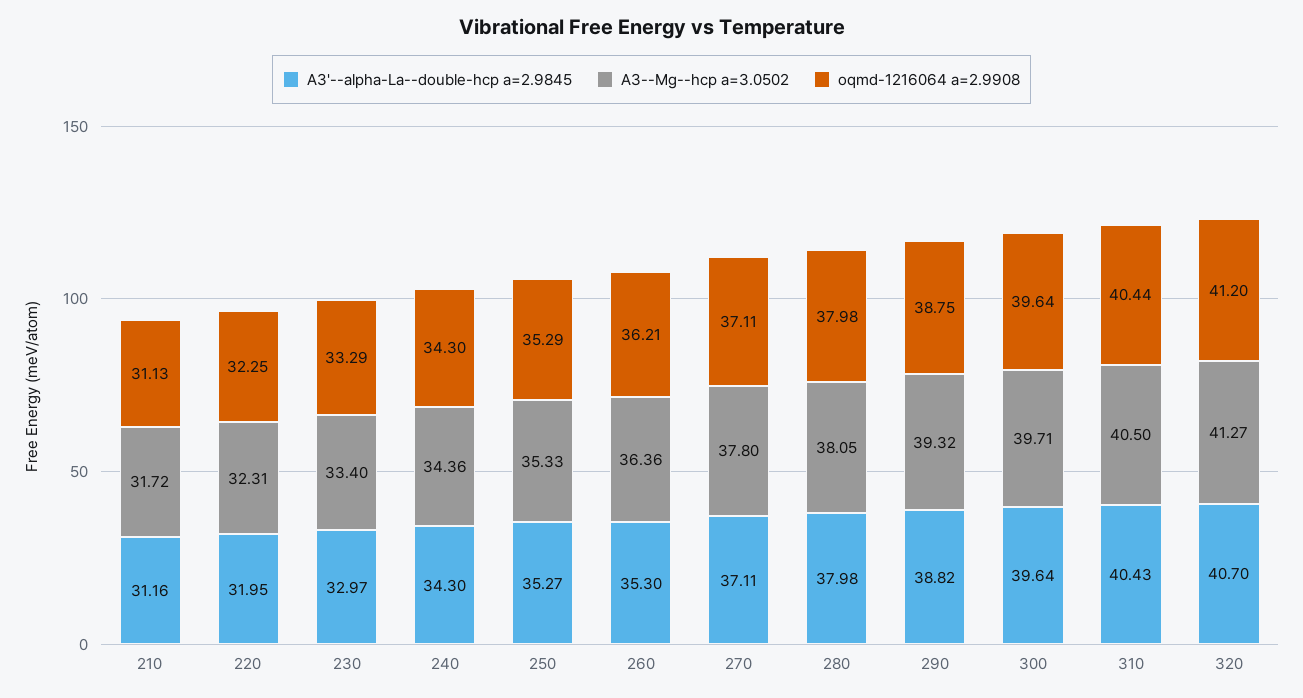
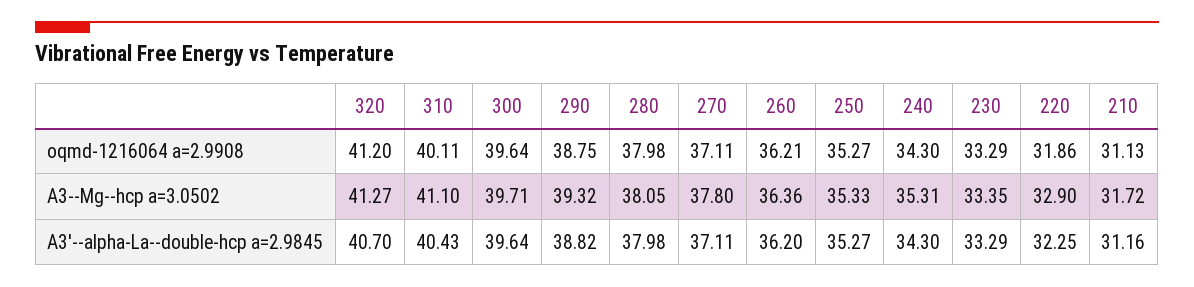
A3'--alpha-La--double-hcp a=2.9845, 220: 31.95 -> 32.25
A3--Mg--hcp a=3.0502, 220: 32.31 -> 32.9
oqmd-1216064 a=2.9908, 220: 32.25 -> 31.86
A3'--alpha-La--double-hcp a=2.9845, 230: 32.97 -> 33.29
A3--Mg--hcp a=3.0502, 230: 33.4 -> 33.35
A3--Mg--hcp a=3.0502, 240: 34.36 -> 35.31
oqmd-1216064 a=2.9908, 250: 35.29 -> 35.27
A3'--alpha-La--double-hcp a=2.9845, 260: 35.3 -> 36.2
A3--Mg--hcp a=3.0502, 310: 40.5 -> 41.1
oqmd-1216064 a=2.9908, 310: 40.44 -> 40.11

